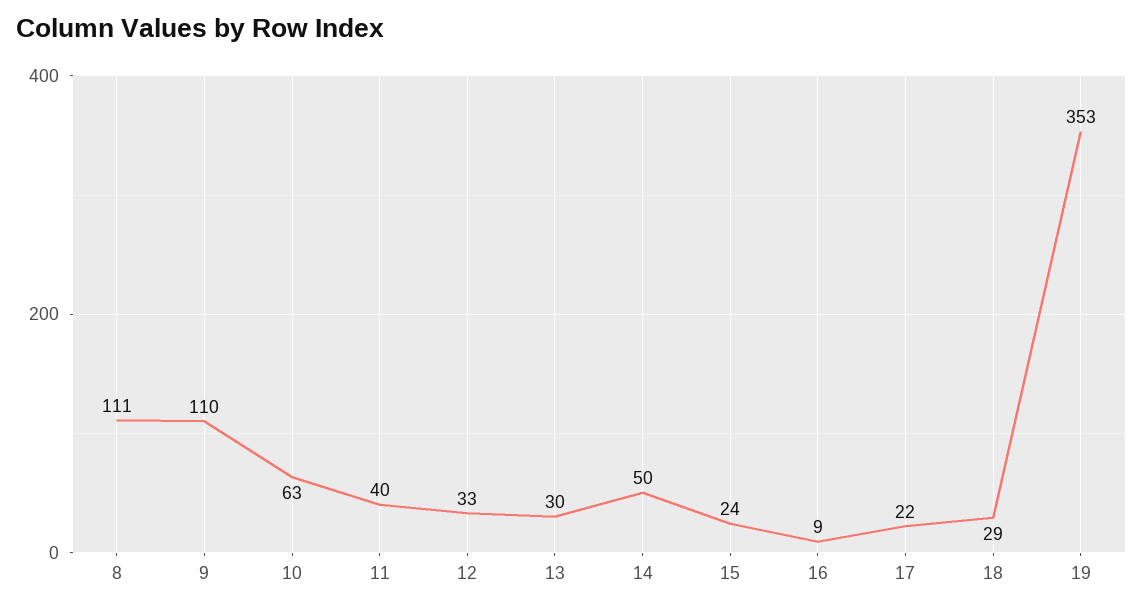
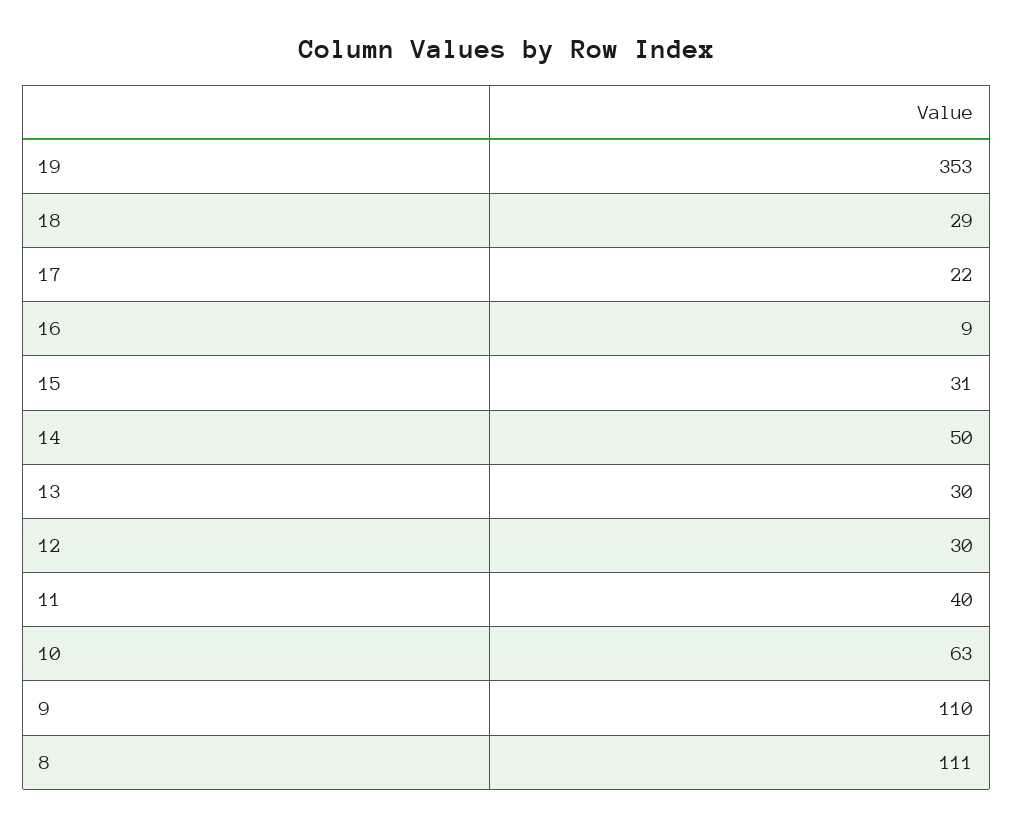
12: 33 -> 30
15: 24 -> 31

